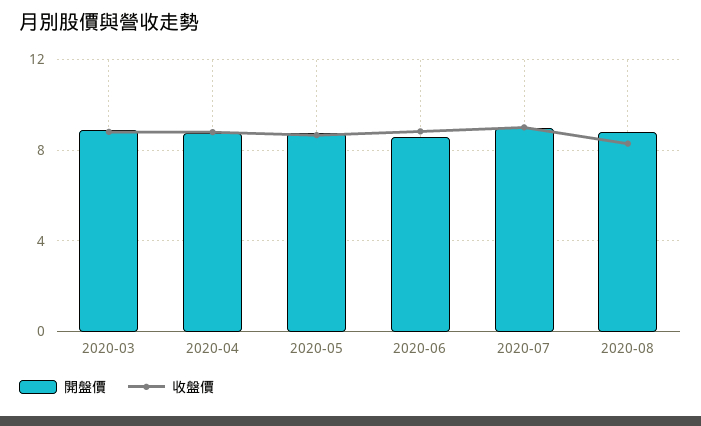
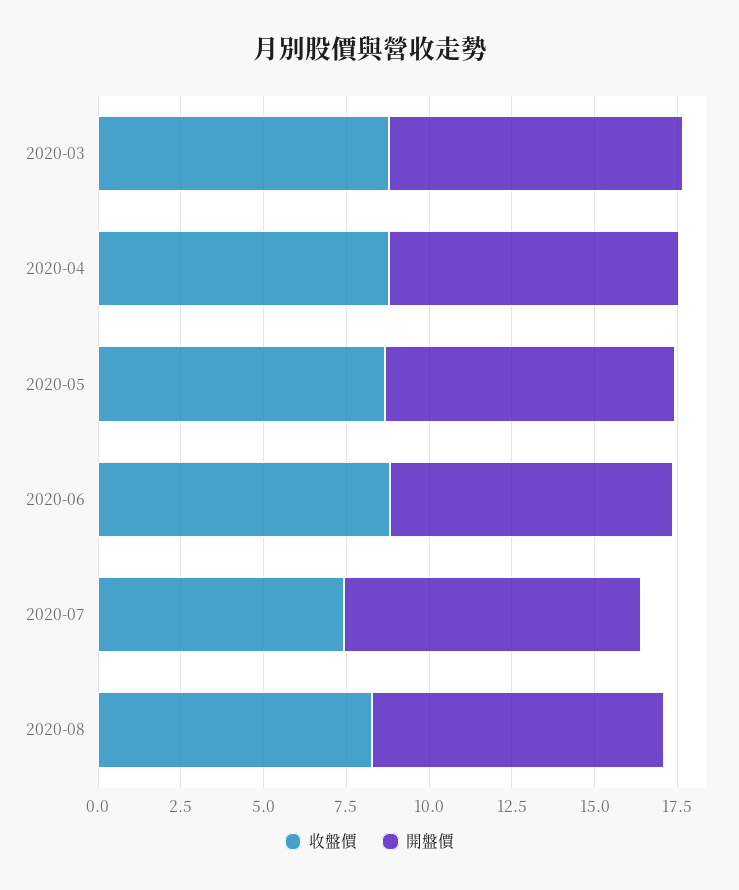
收盤價, 2020-07: 9 -> 7.5

